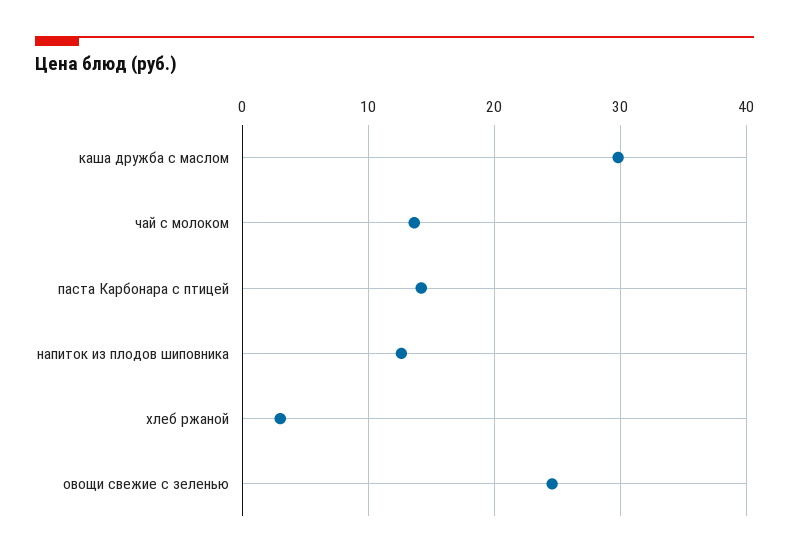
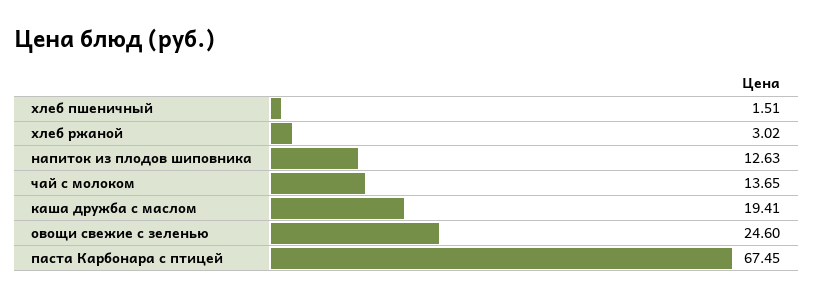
каша дружба с маслом: 30 -> 19.41
паста Карбонара с птицей: 14 -> 67.45
хлеб пшеничный: none -> 1.51

